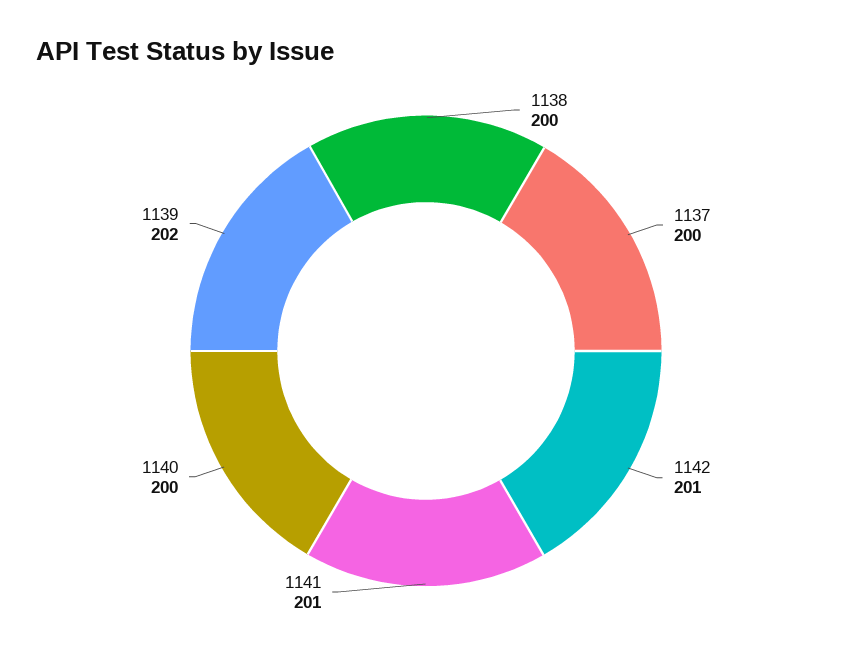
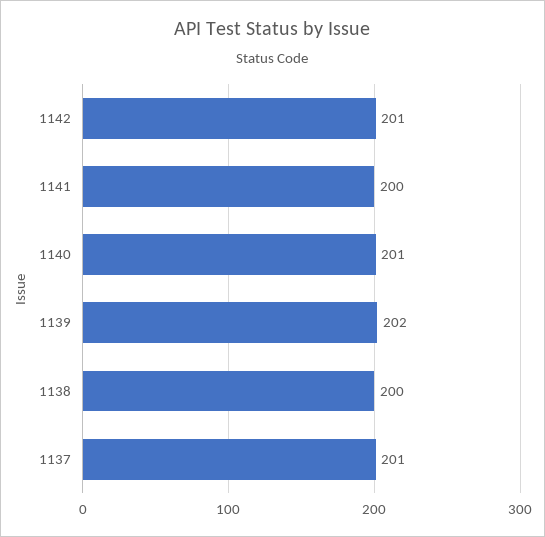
1137: 200 -> 201
1141: 201 -> 200
1140: 200 -> 201

